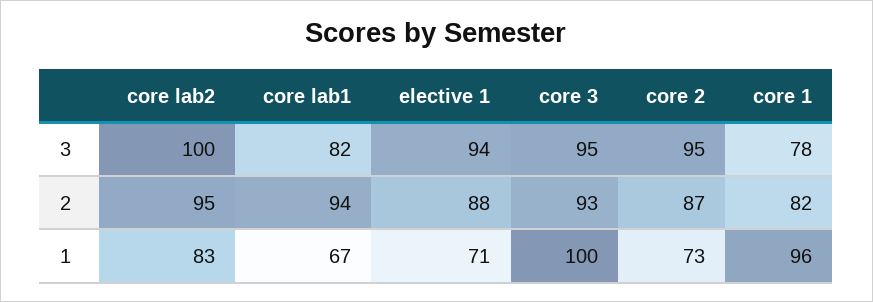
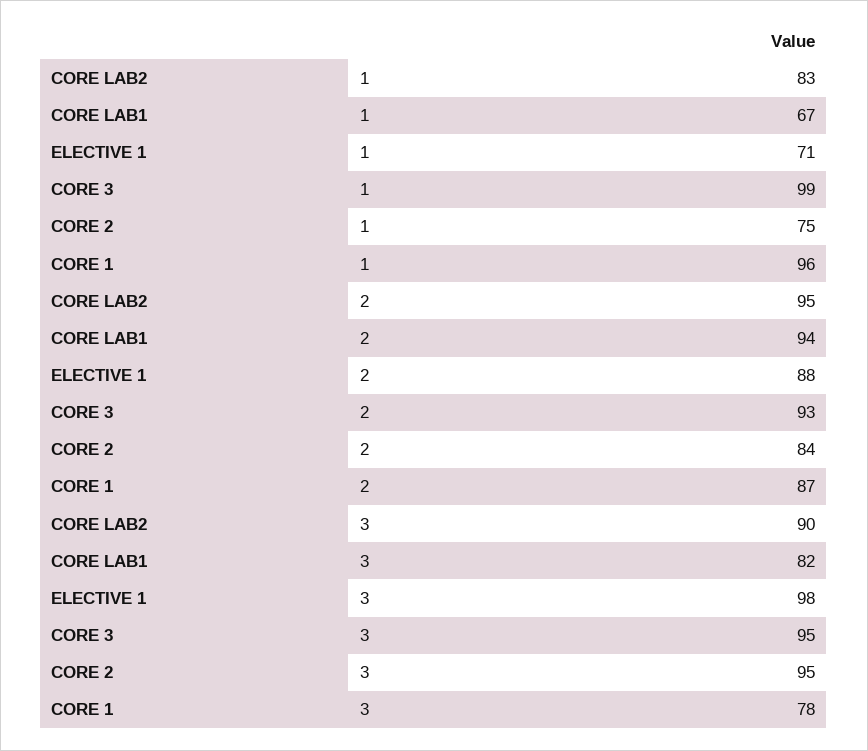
core lab2, 3: 100 -> 90
elective 1, 3: 94 -> 98
core 2, 2: 87 -> 84
core 1, 2: 82 -> 87
core 3, 1: 100 -> 99
core 2, 1: 73 -> 75

